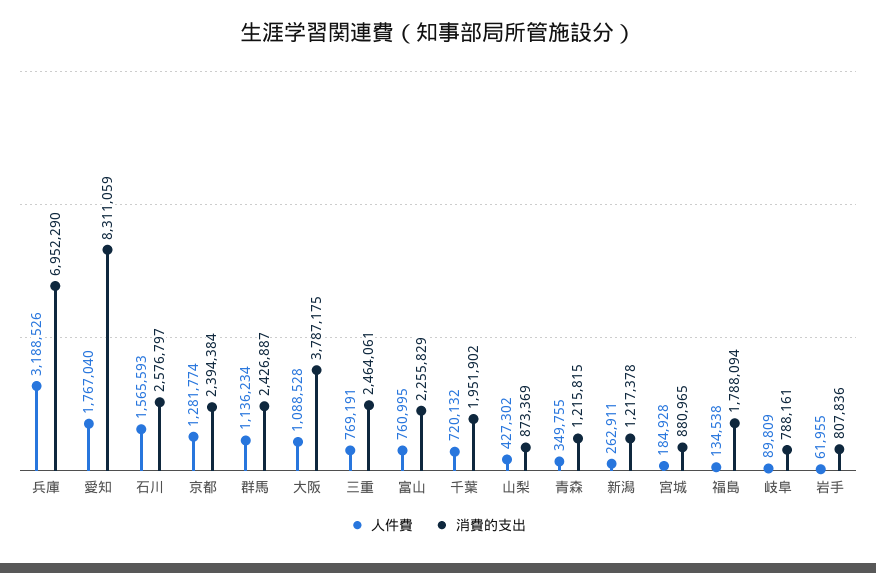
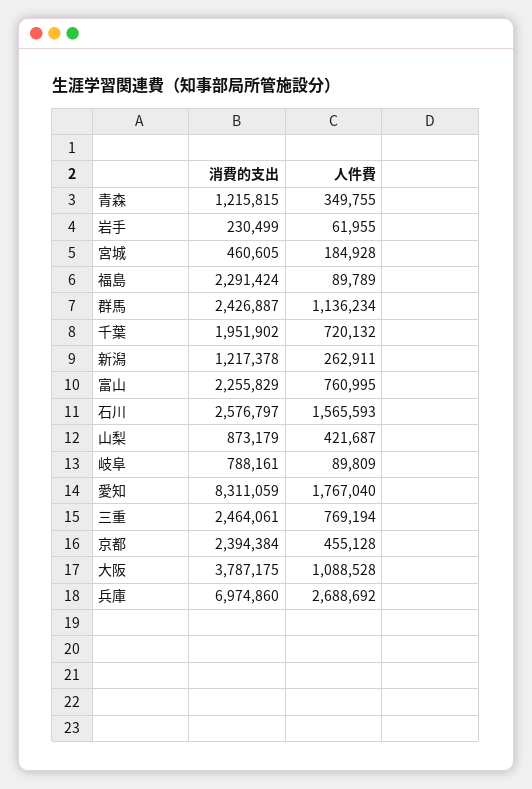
人件費, 兵庫: 3188526 -> 2688692
消費的支出, 兵庫: 6952290 -> 6974860
人件費, 京都: 1281774 -> 455128
人件費, 三重: 769191 -> 769194
人件費, 山梨: 427302 -> 421687
消費的支出, 山梨: 873369 -> 873179
消費的支出, 宮城: 880965 -> 460605
人件費, 福島: 134538 -> 89789
消費的支出, 福島: 1788094 -> 2291424
消費的支出, 岩手: 807836 -> 230499

